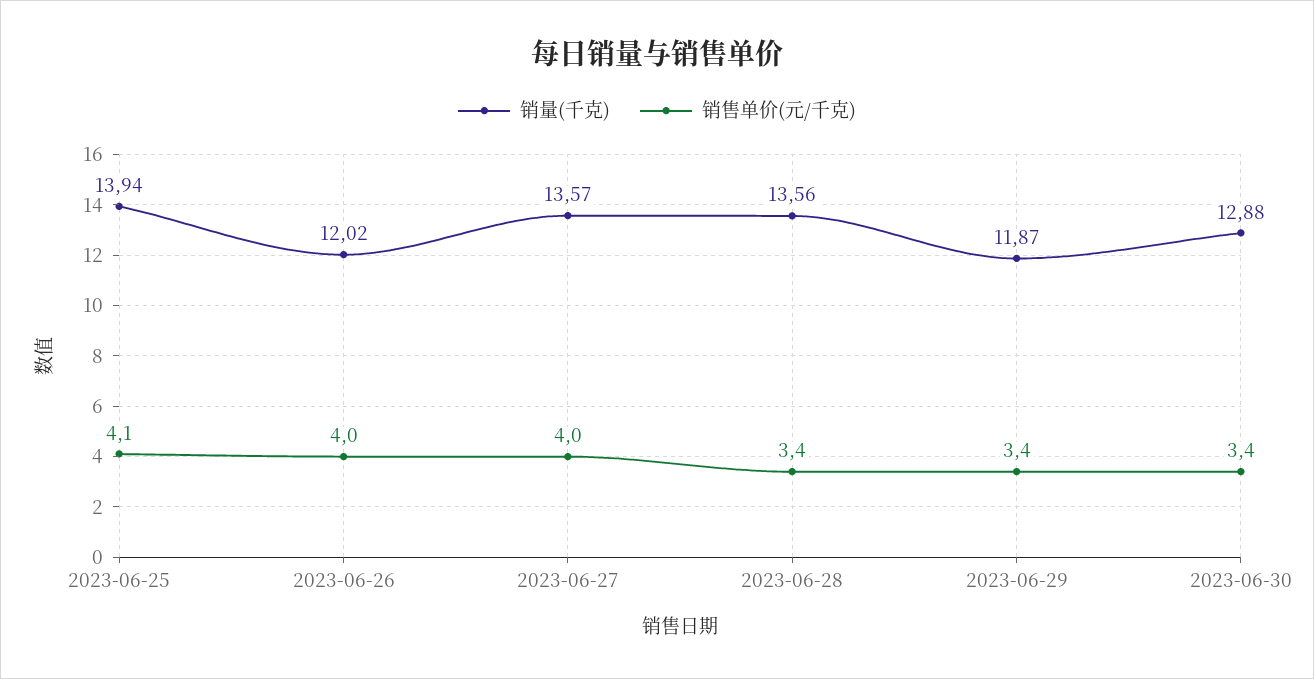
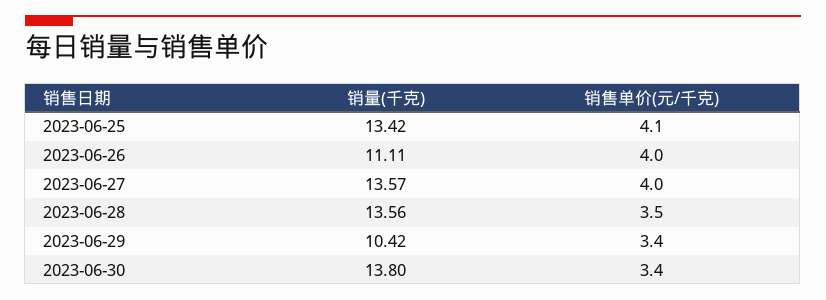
销量(千克), 2023-06-25: 13.94 -> 13.42
销量(千克), 2023-06-26: 12.02 -> 11.11
销售单价(元/千克), 2023-06-28: 3.4 -> 3.5
销量(千克), 2023-06-29: 11.87 -> 10.42
销量(千克), 2023-06-30: 12.88 -> 13.8

